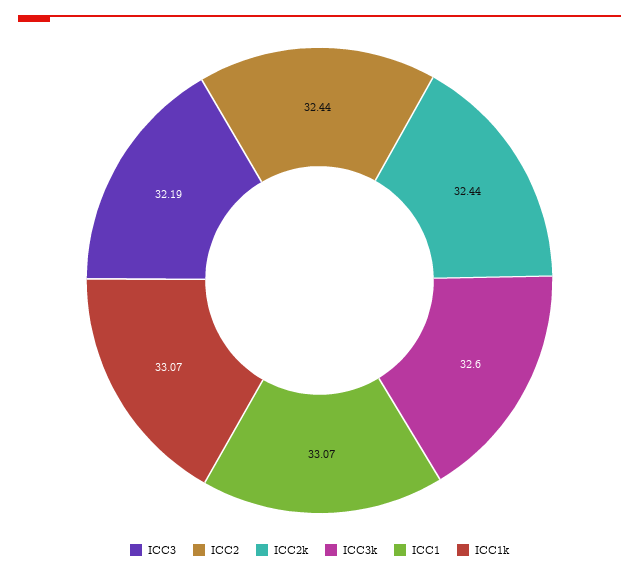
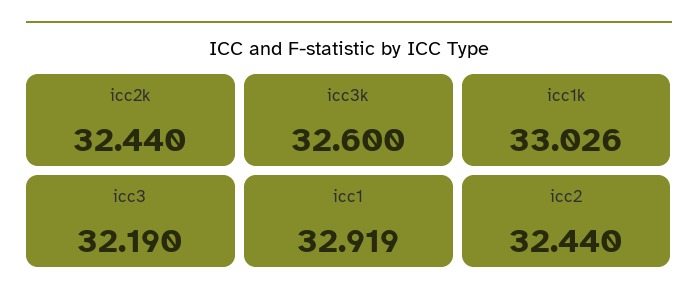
ICC1: 33.07 -> 32.919
ICC1k: 33.07 -> 33.026

